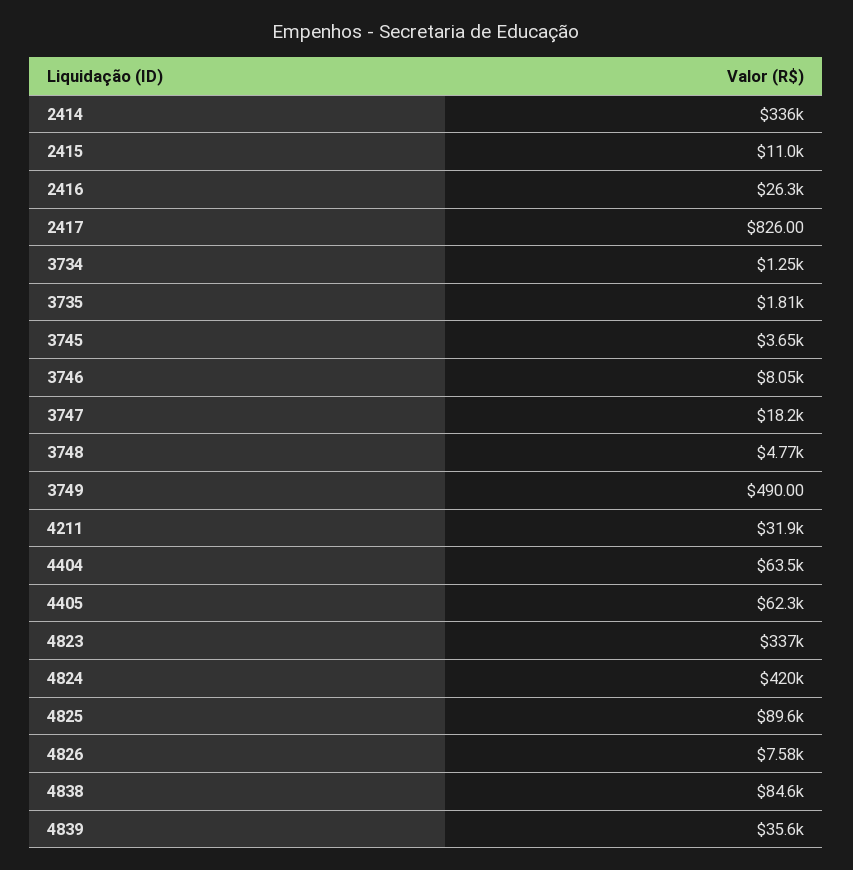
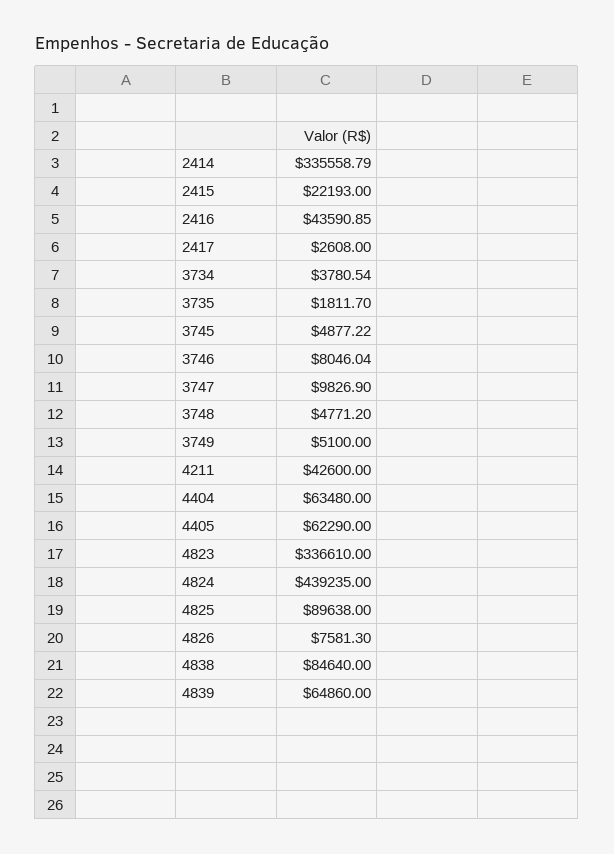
2415: 11000 -> 22193
2416: 26300 -> 43590.85
2417: 826 -> 2608
3734: 1250 -> 3780.54
3745: 3650 -> 4877.22
3747: 18200 -> 9826.9
3749: 490 -> 5100
4211: 31900 -> 42600
4824: 420000 -> 439235
4839: 35600 -> 64860

